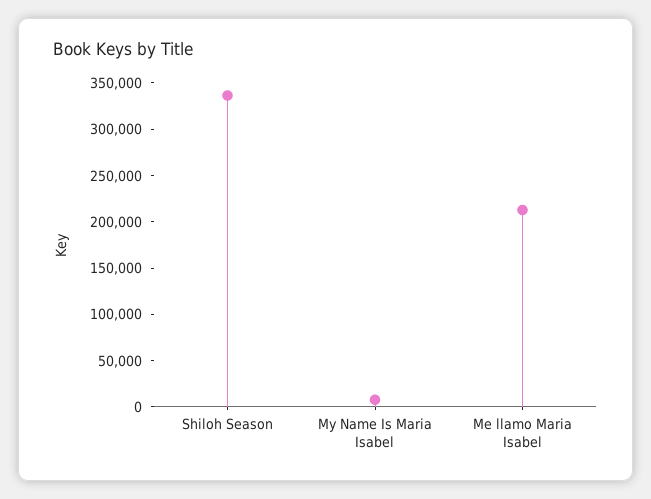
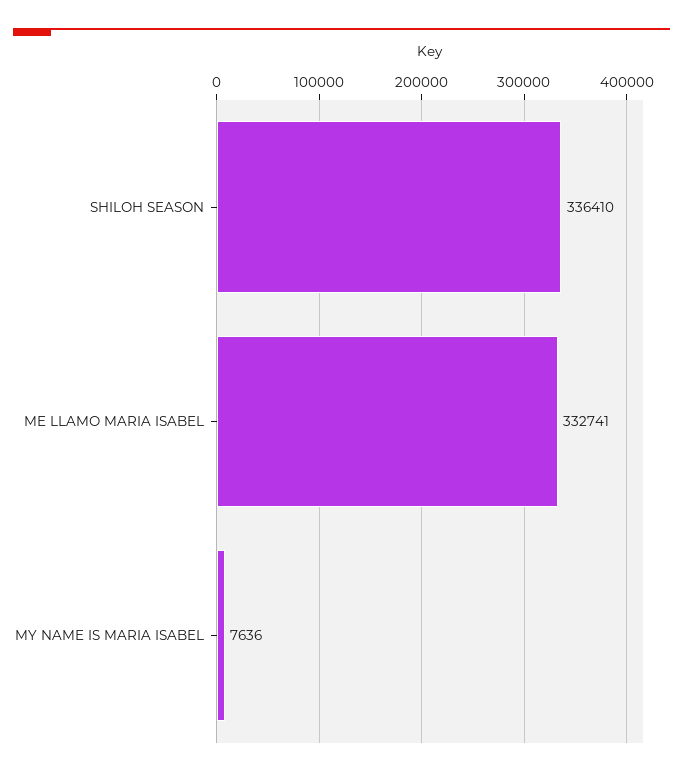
Me llamo Maria Isabel: 210000 -> 332741

